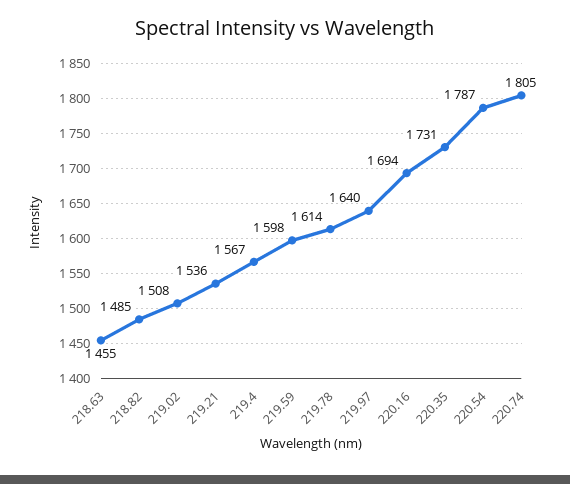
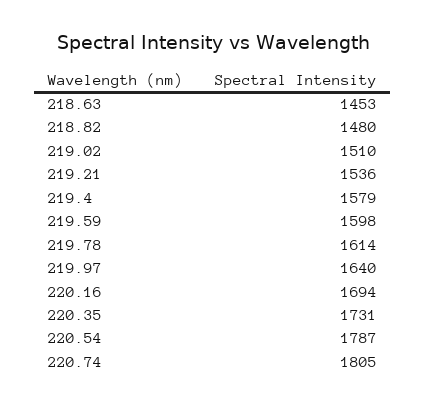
218.63: 1455 -> 1453
218.82: 1485 -> 1480
219.02: 1508 -> 1510
219.4: 1567 -> 1579

